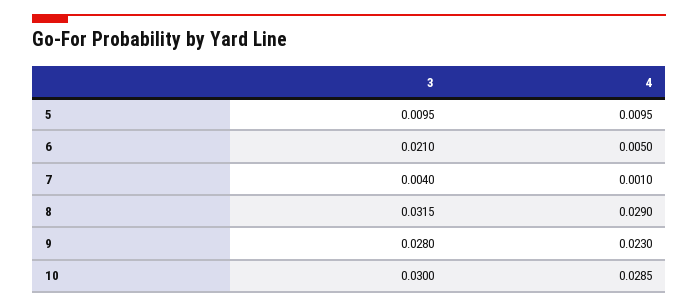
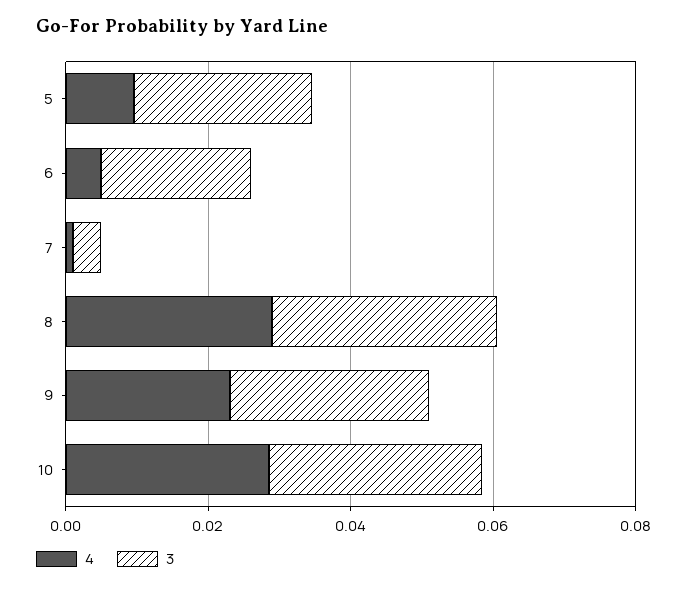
3, 5: 0.0095 -> 0.025

